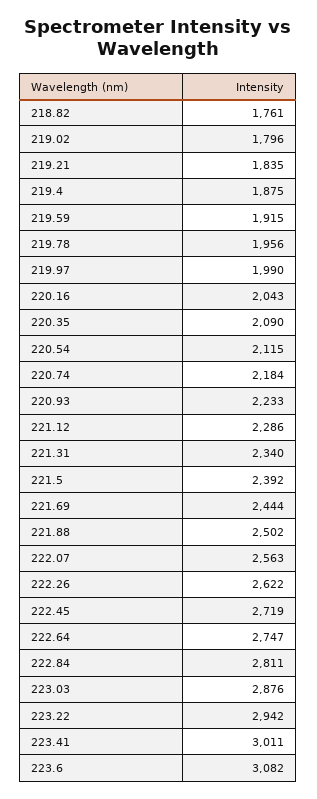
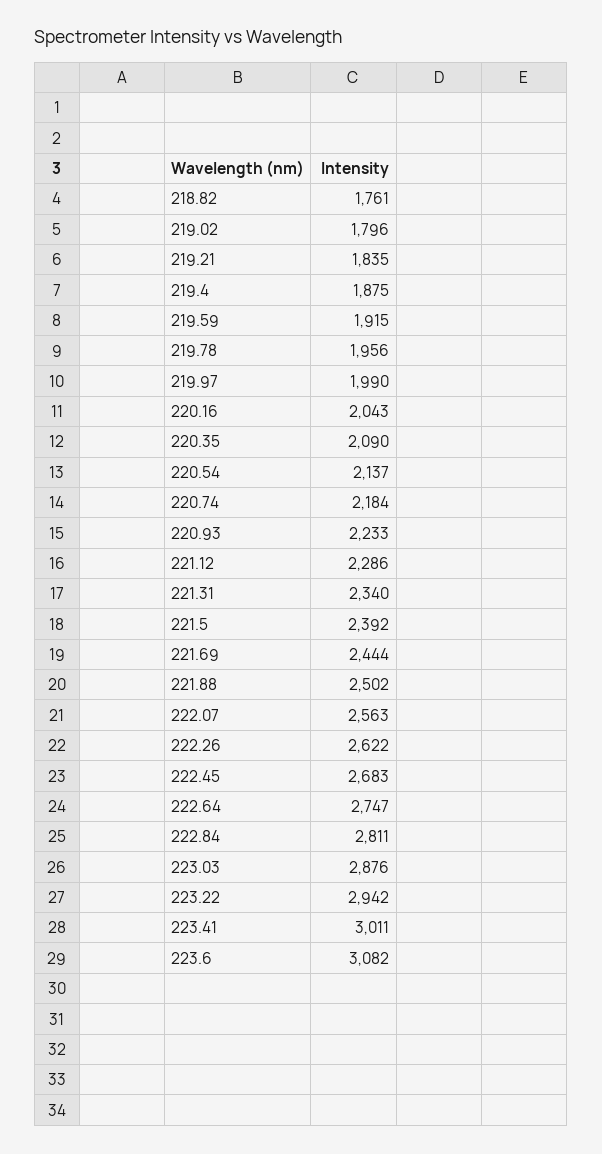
220.54: 2115 -> 2137
222.45: 2719 -> 2683

